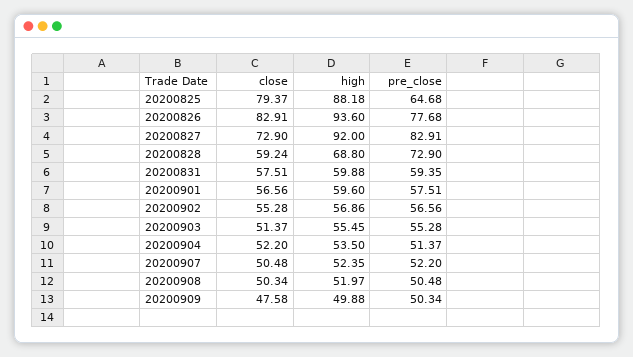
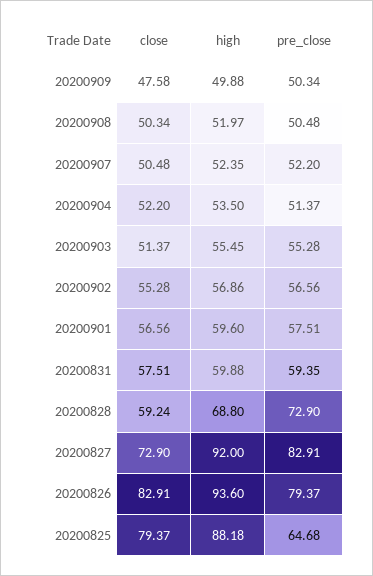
pre_close, 20200826: 77.68 -> 79.37

